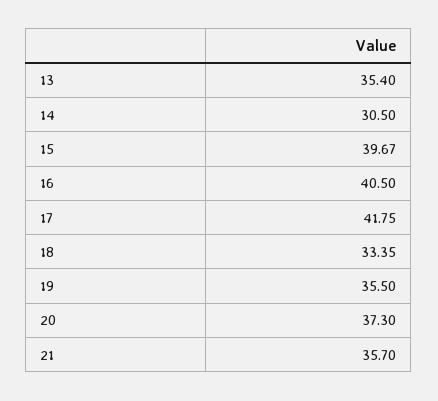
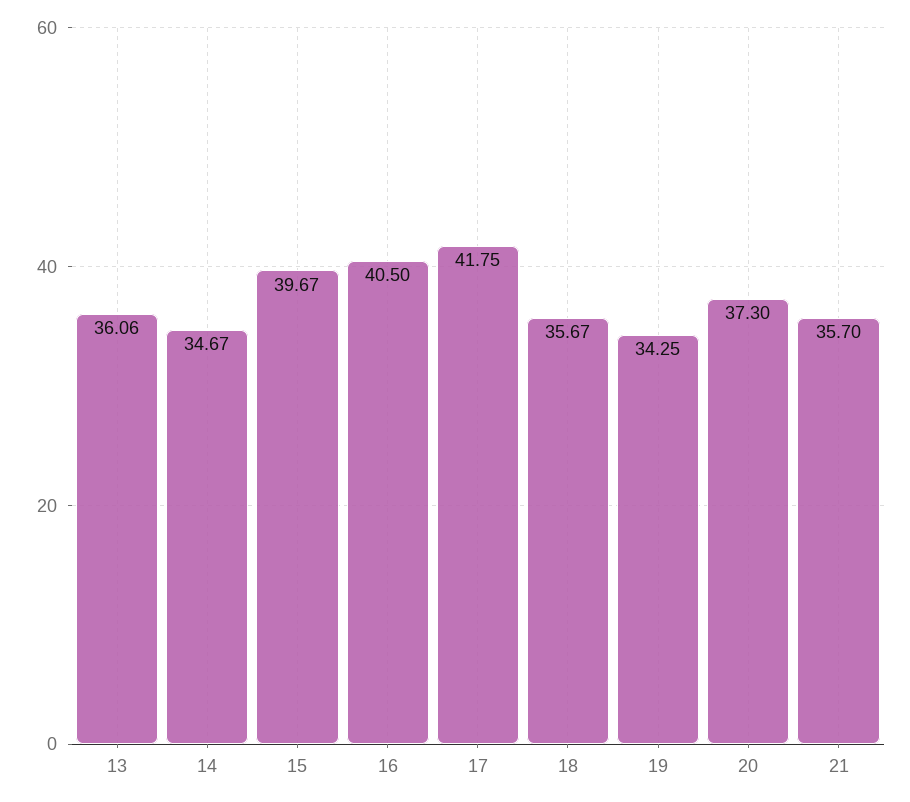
13: 35.4 -> 36.06
14: 30.5 -> 34.67
18: 33.35 -> 35.67
19: 35.5 -> 34.25

